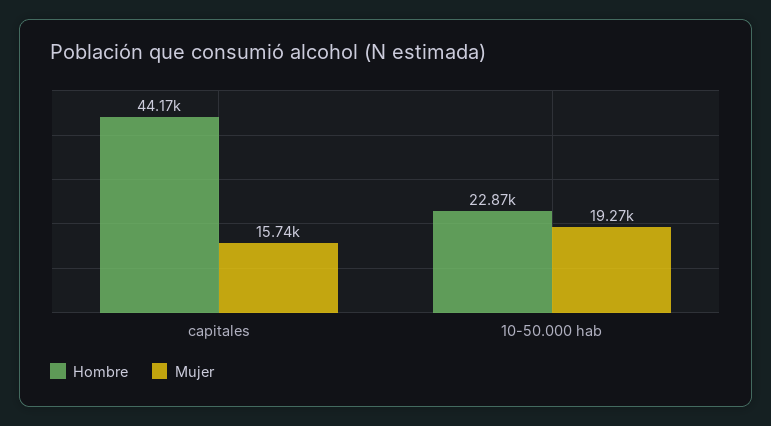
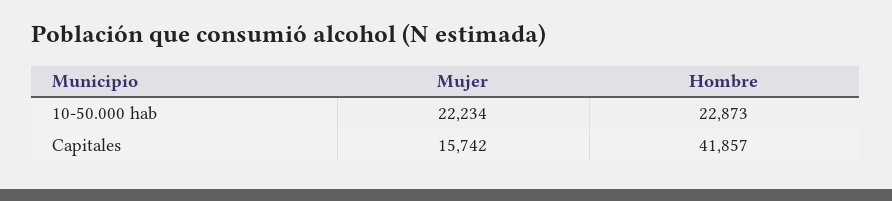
Hombre, capitales: 44170 -> 41857
Mujer, 10-50.000 hab: 19270 -> 22234

